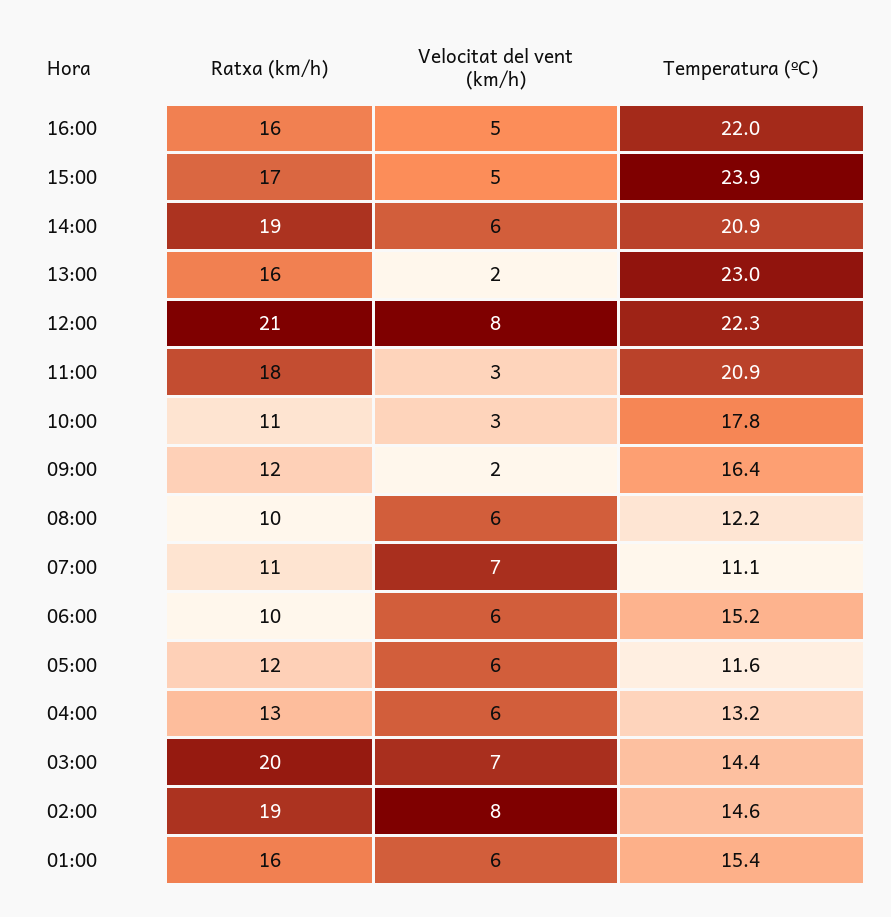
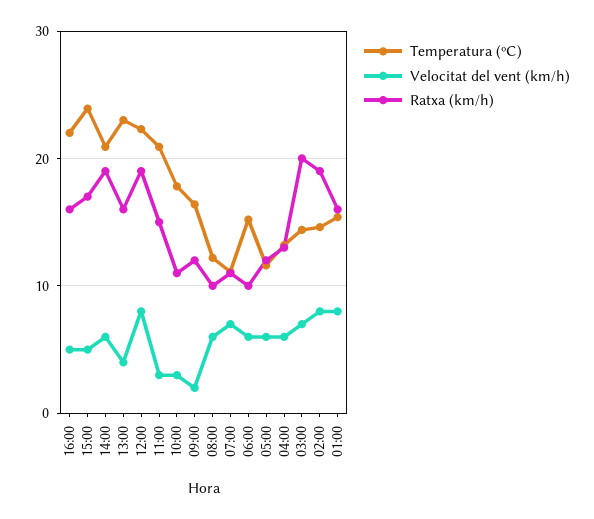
Velocitat del vent (km/h), 13:00: 2 -> 4
Ratxa (km/h), 12:00: 21 -> 19
Ratxa (km/h), 11:00: 18 -> 15
Velocitat del vent (km/h), 01:00: 6 -> 8

